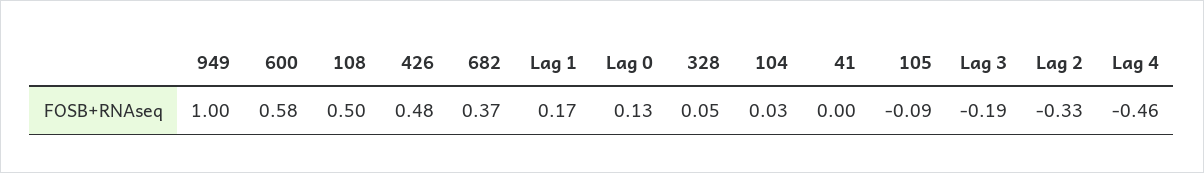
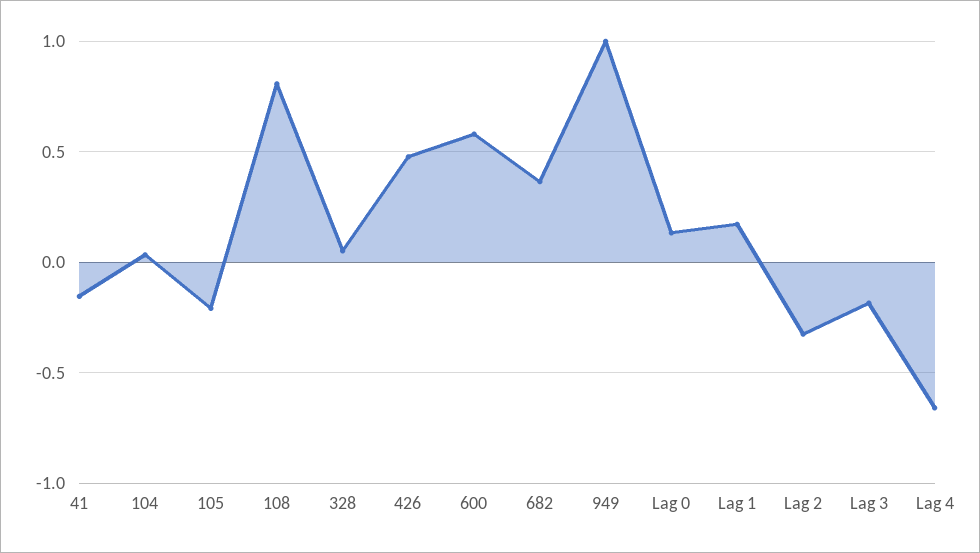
108: 0.5 -> 0.8
41: 0 -> -0.15
105: -0.09 -> -0.2
Lag 4: -0.46 -> -0.65

